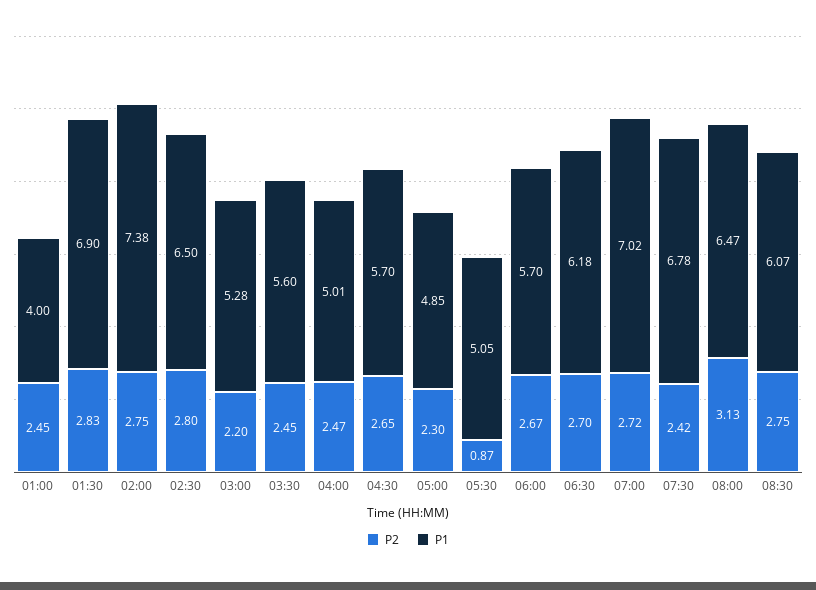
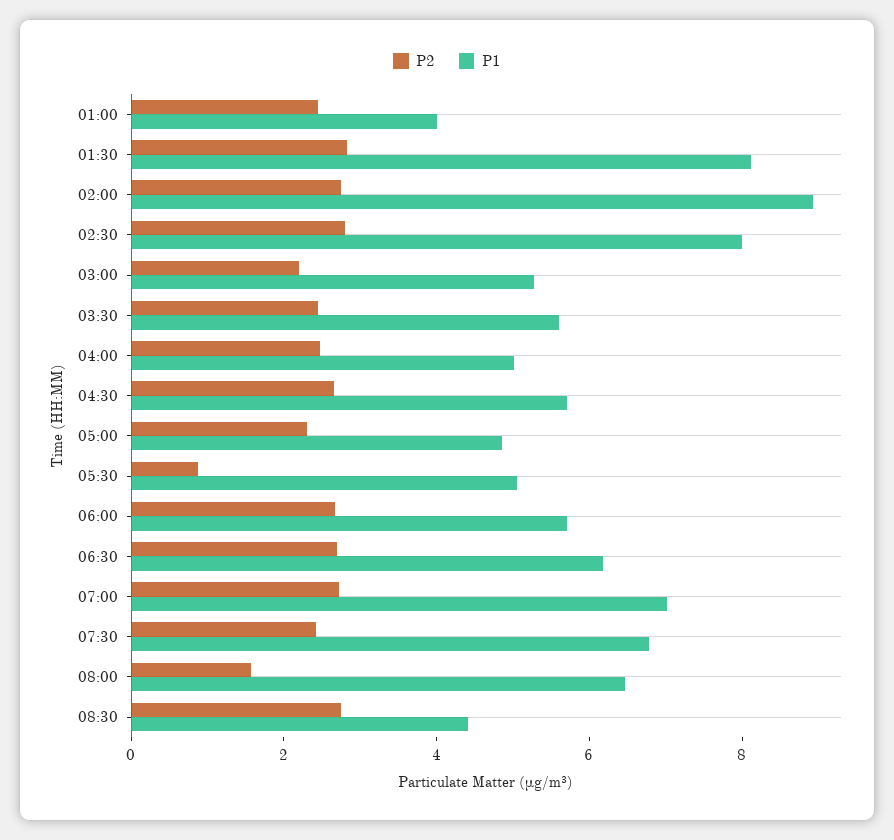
P1, 01:30: 6.9 -> 8
P1, 02:00: 7.38 -> 9
P1, 02:30: 6.5 -> 8
P2, 08:00: 3.13 -> 1.5
P1, 08:30: 6.07 -> 4.5

